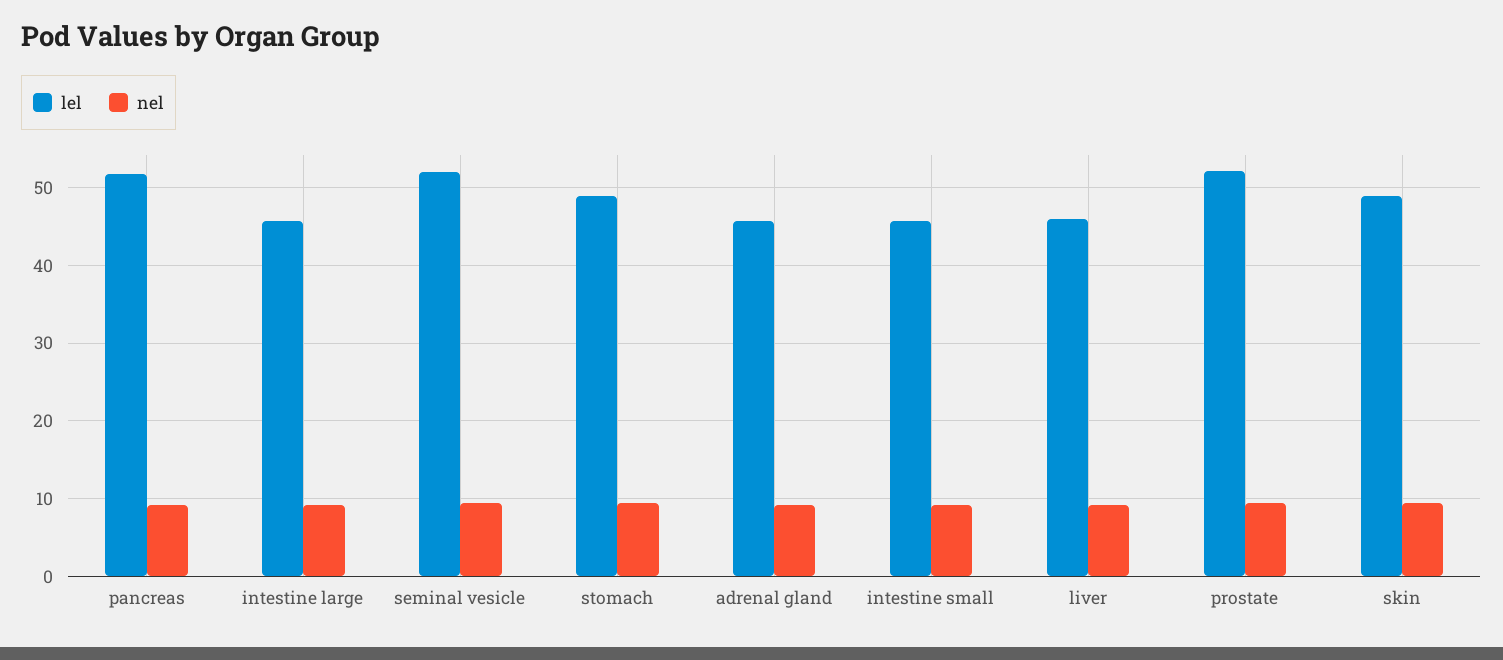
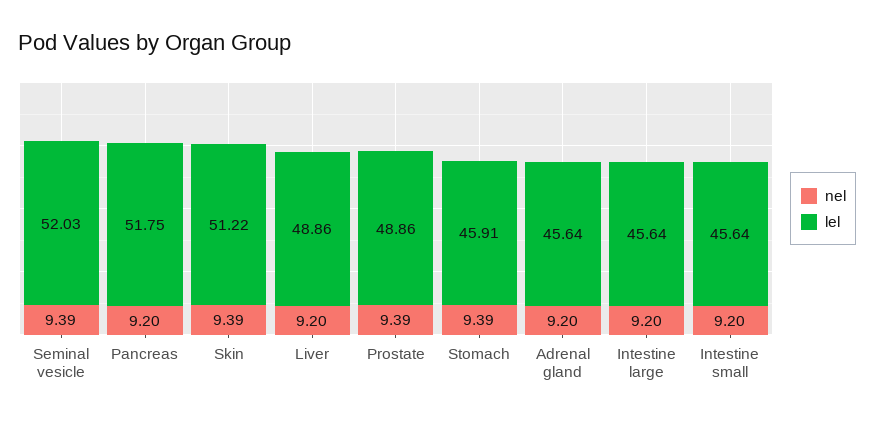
lel, stomach: 49 -> 45.91
lel, liver: 46 -> 48.86
lel, prostate: 52 -> 48.86
lel, skin: 49 -> 51.22

